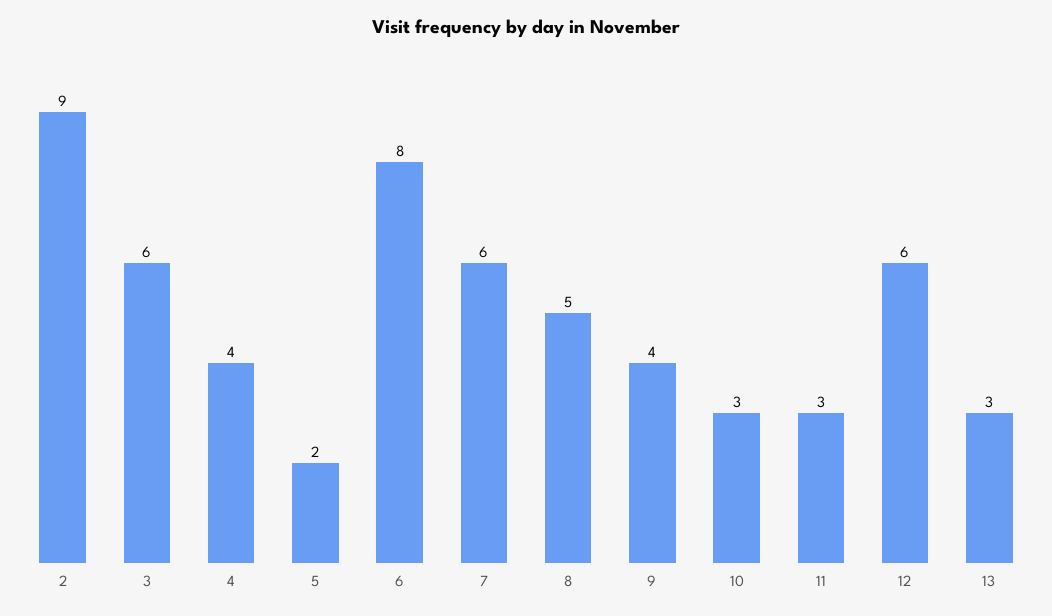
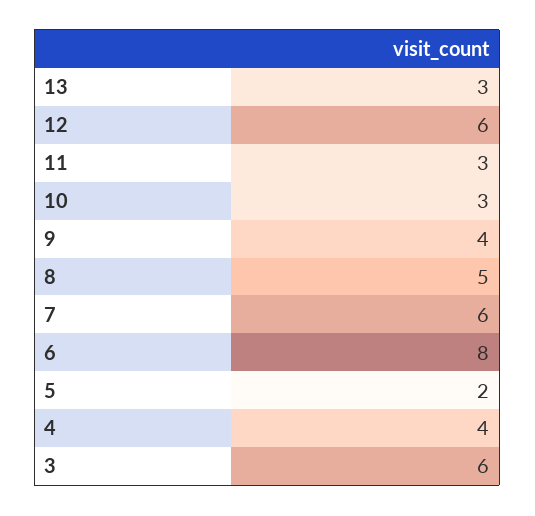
2: 9 -> none

